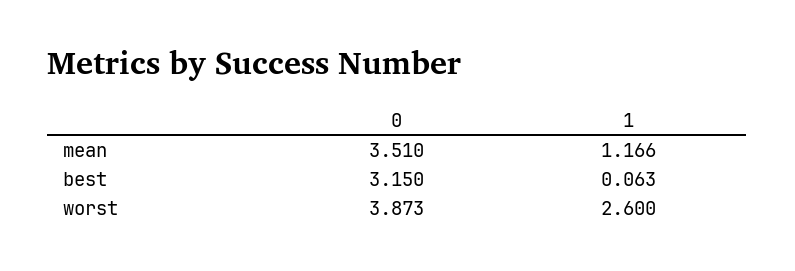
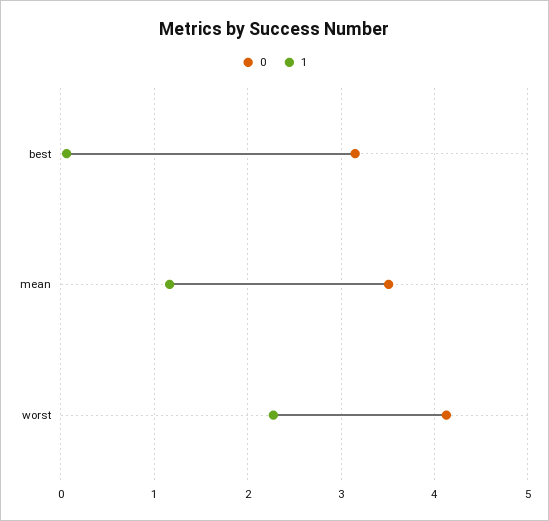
0, worst: 3.873 -> 4.1
1, worst: 2.6 -> 2.3

